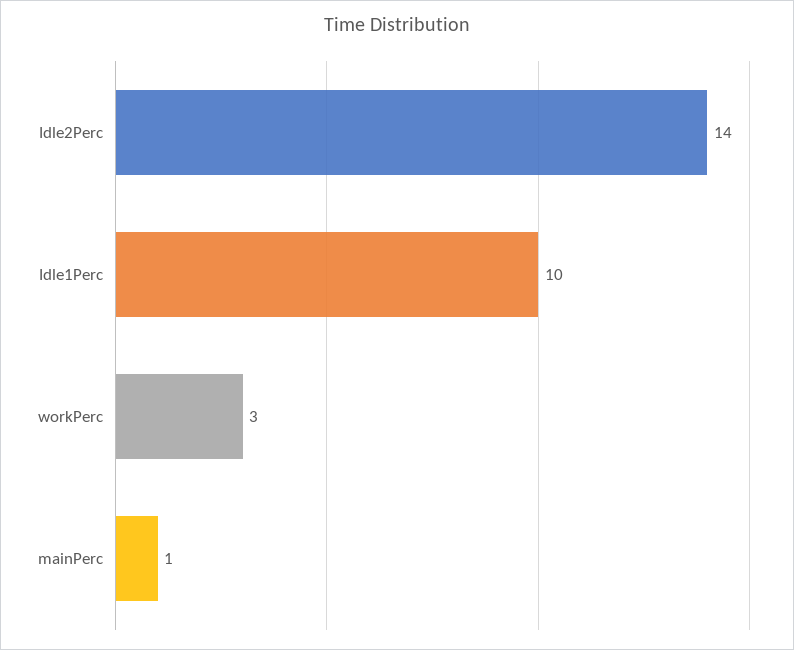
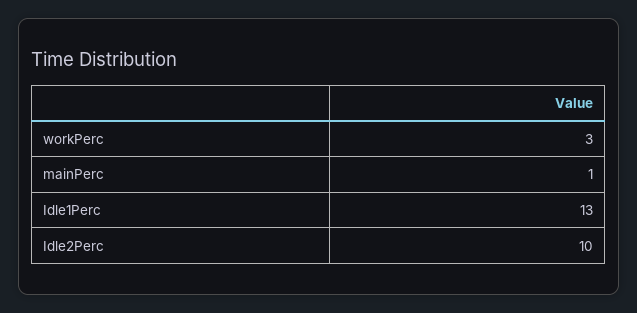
Idle2Perc: 14 -> 10
Idle1Perc: 10 -> 13

